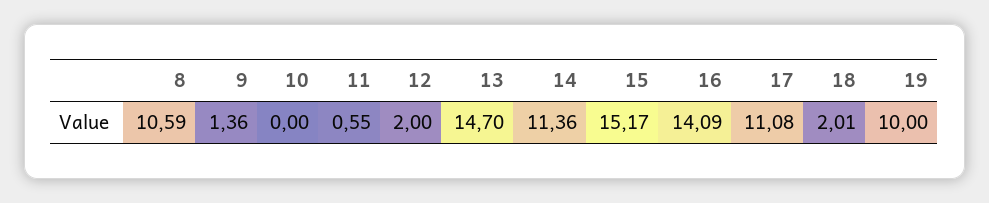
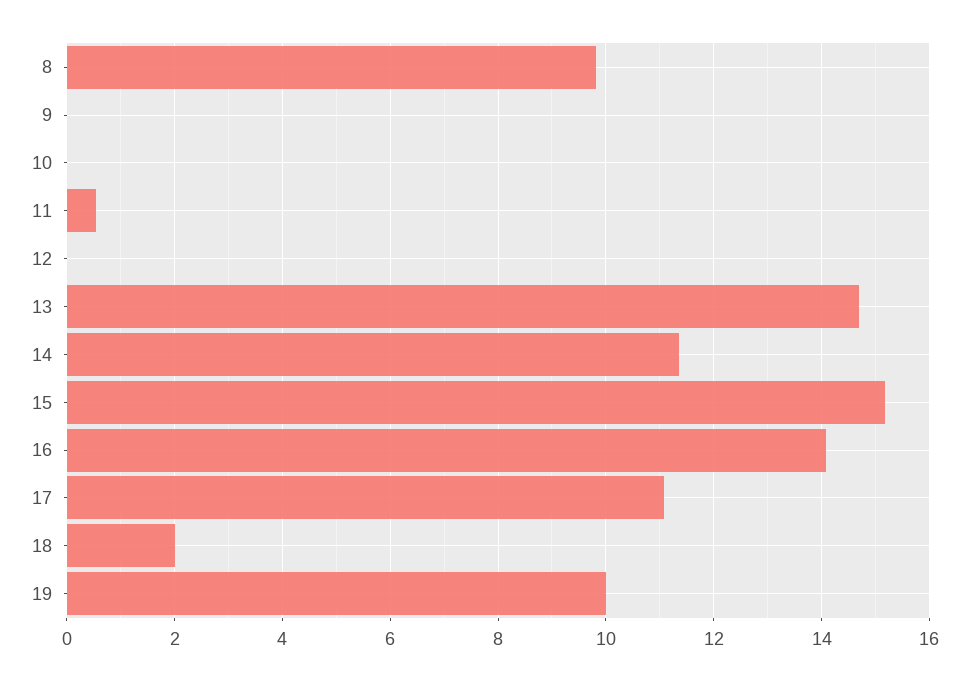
8: 10.59 -> 9.8
9: 1.36 -> 0
12: 2 -> 0

